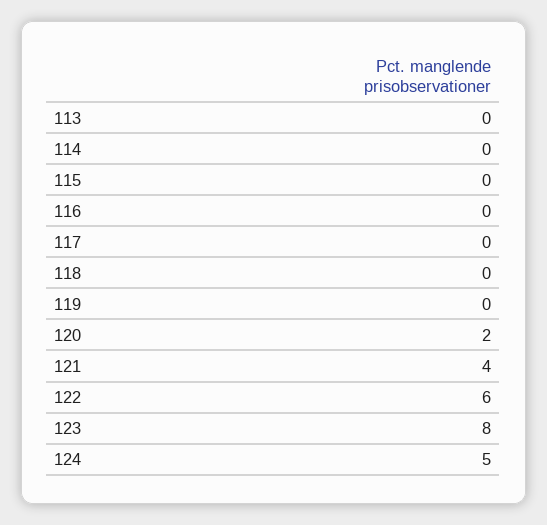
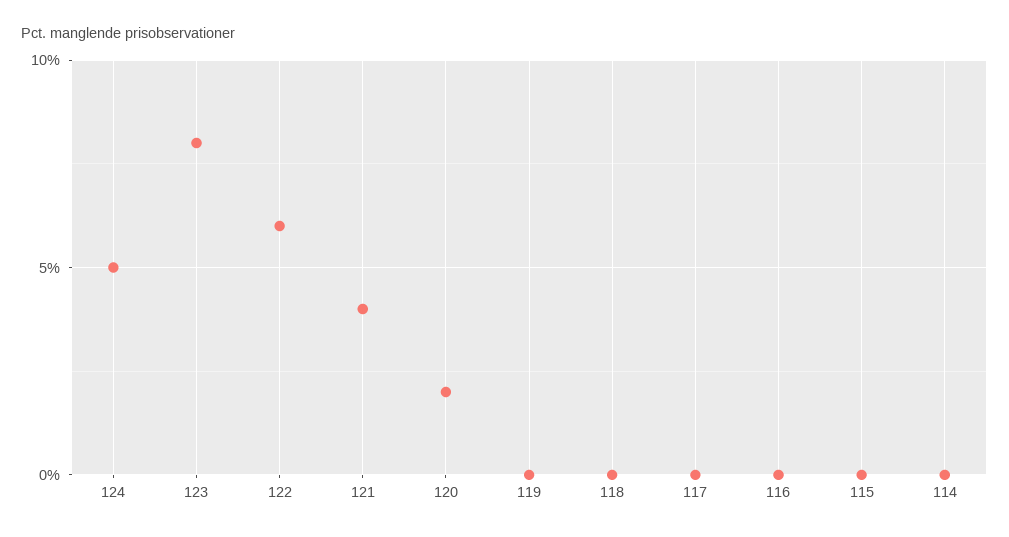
113: 0 -> none

